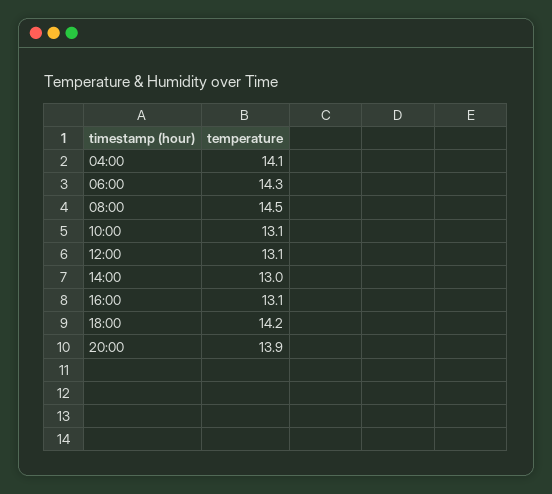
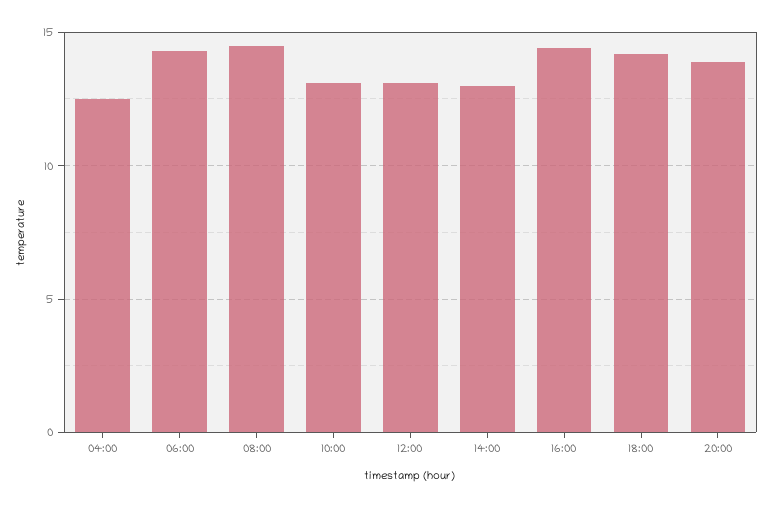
04:00: 14.1 -> 12.5
16:00: 13.1 -> 14.5

